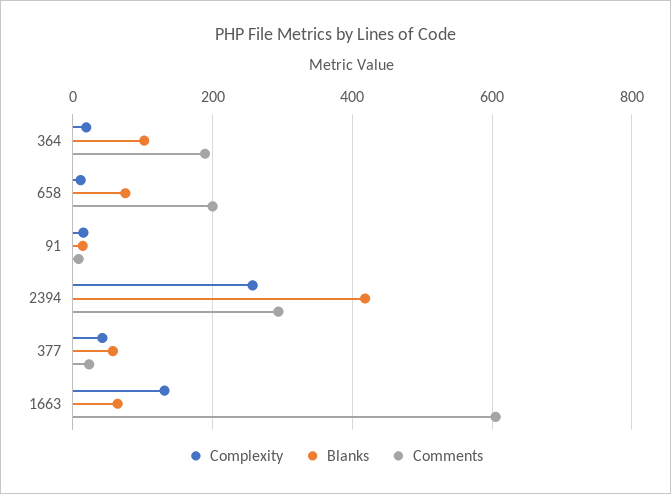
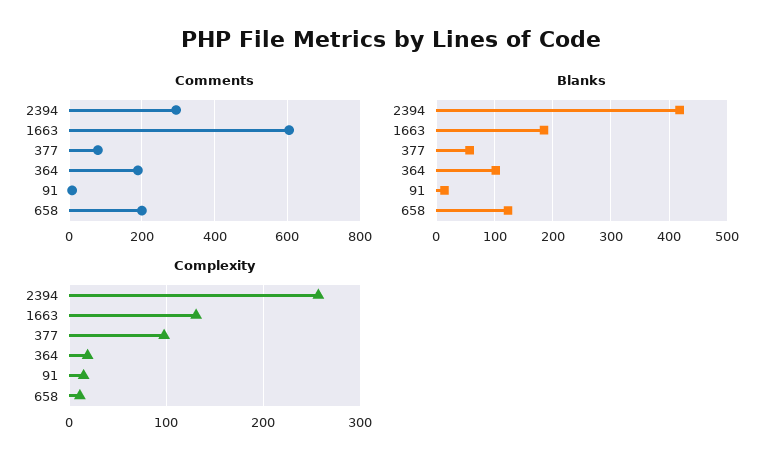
Blanks, 658: 80 -> 120
Complexity, 377: 40 -> 100
Comments, 377: 20 -> 80
Blanks, 1663: 60 -> 180

